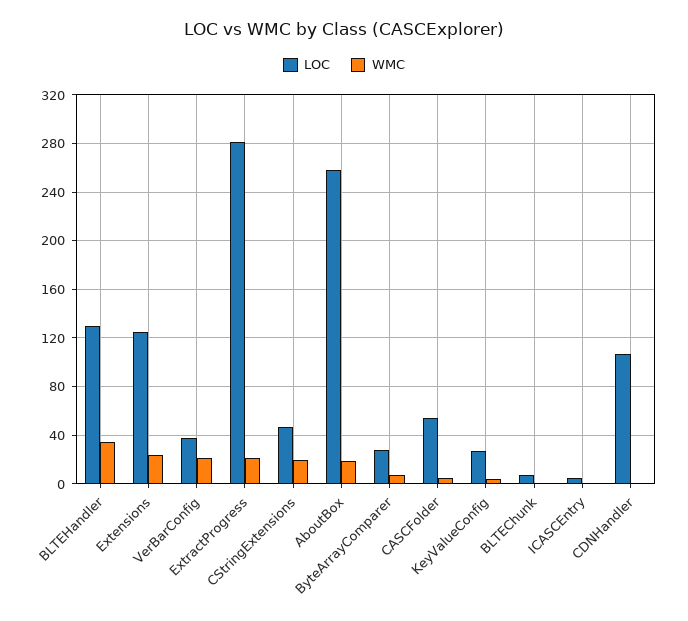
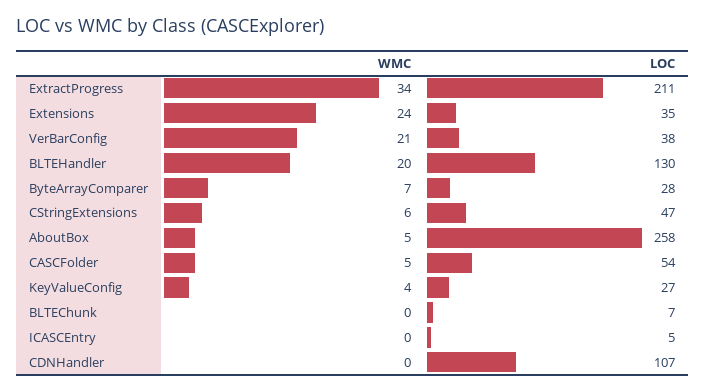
WMC, BLTEHandler: 35 -> 20
LOC, Extensions: 125 -> 35
LOC, ExtractProgress: 280 -> 211
WMC, ExtractProgress: 20 -> 34
WMC, CStringExtensions: 20 -> 6
WMC, AboutBox: 20 -> 5

